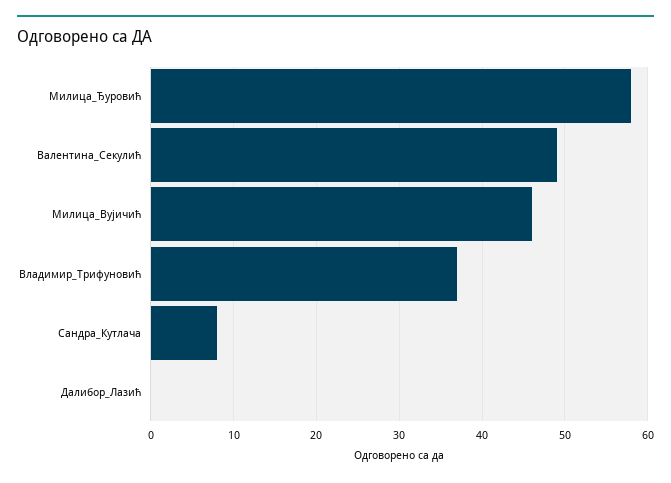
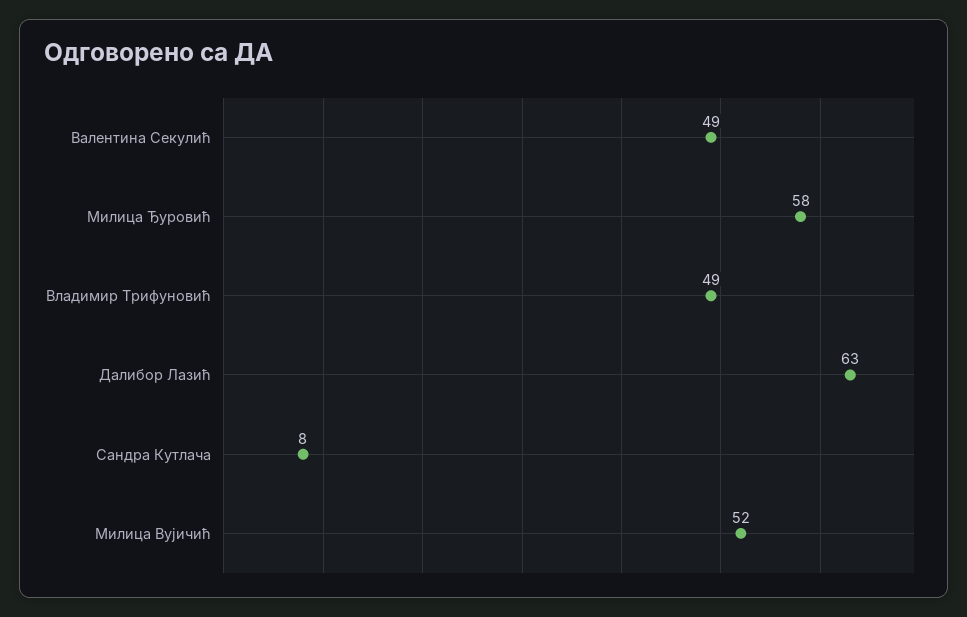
Милица_Вујичић: 46 -> 52
Владимир_Трифуновић: 37 -> 49
Далибор_Лазић: 0 -> 63

